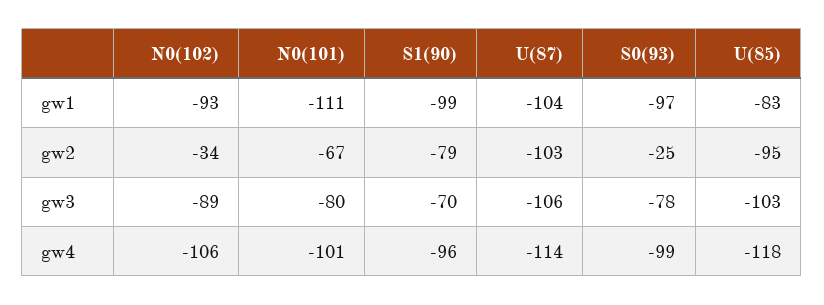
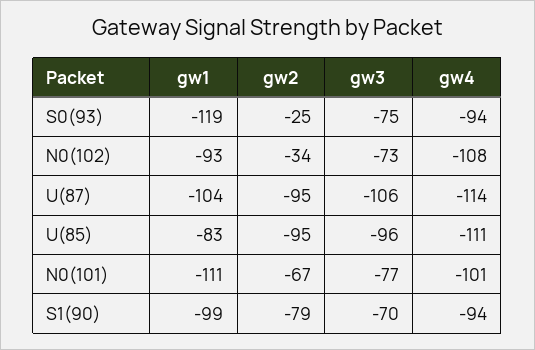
S0(93), gw1: -97 -> -119
U(87), gw2: -103 -> -95
N0(102), gw3: -89 -> -73
N0(101), gw3: -80 -> -77
S0(93), gw3: -78 -> -75
U(85), gw3: -103 -> -96
N0(102), gw4: -106 -> -108
S1(90), gw4: -96 -> -94
S0(93), gw4: -99 -> -94
U(85), gw4: -118 -> -111

